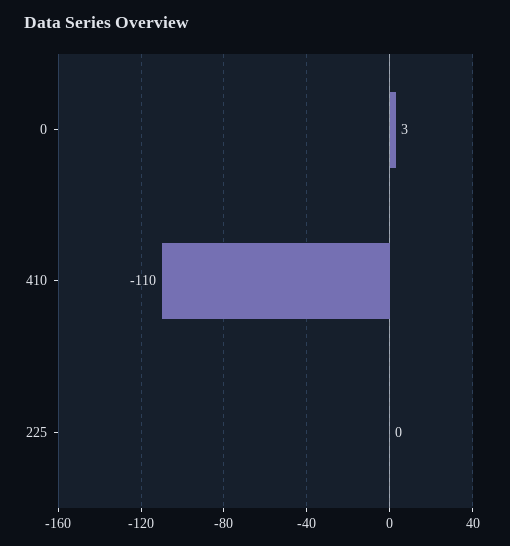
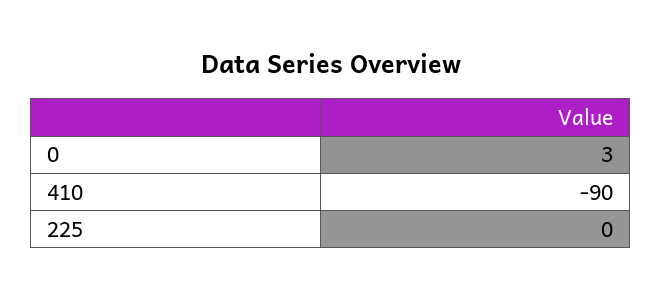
410: -110 -> -90

